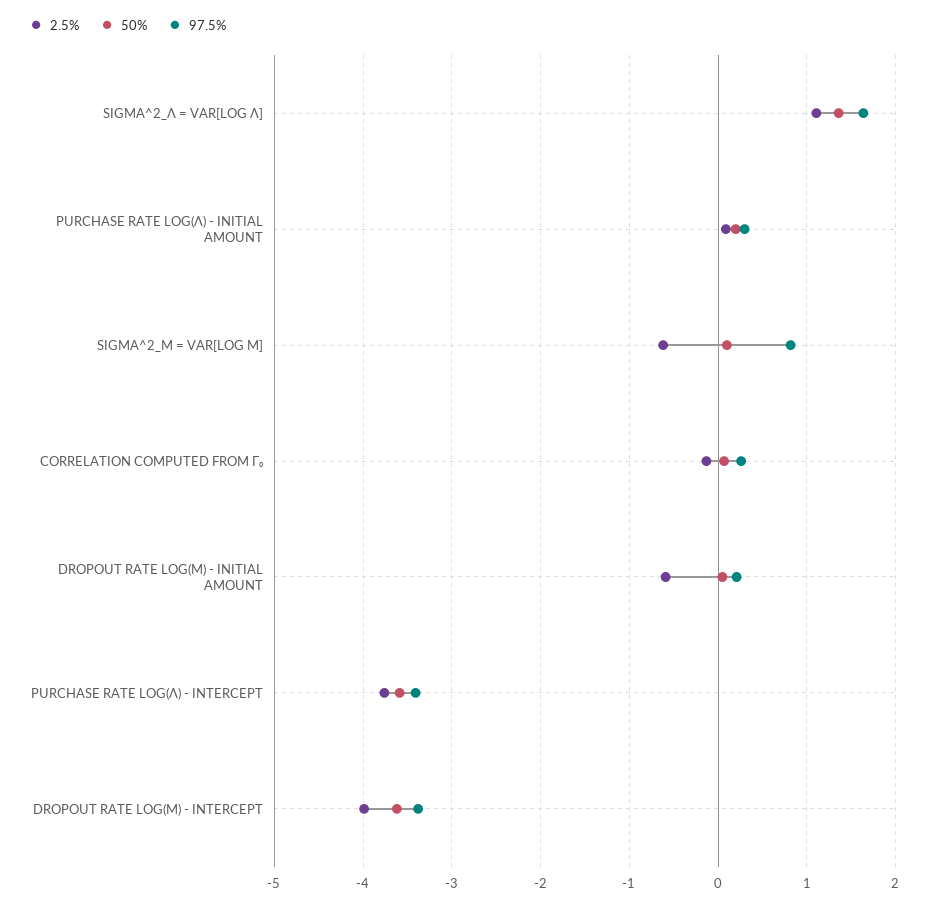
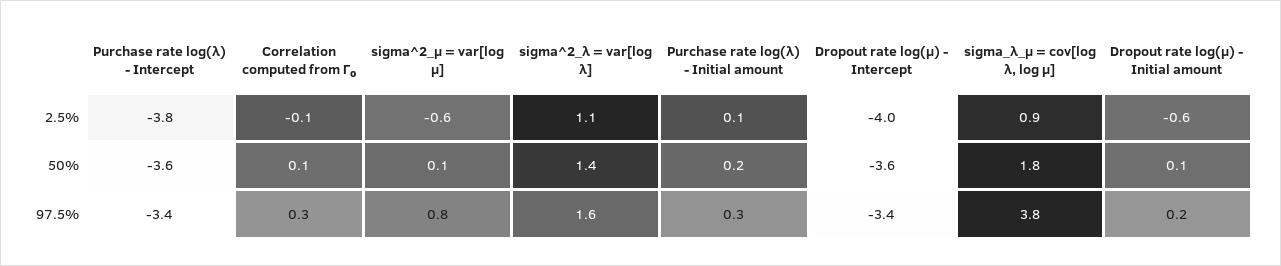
2.5%, sigma_λ_μ = cov[log λ, log μ]: none -> 0.9
50%, sigma_λ_μ = cov[log λ, log μ]: none -> 1.8
97.5%, sigma_λ_μ = cov[log λ, log μ]: none -> 3.8

